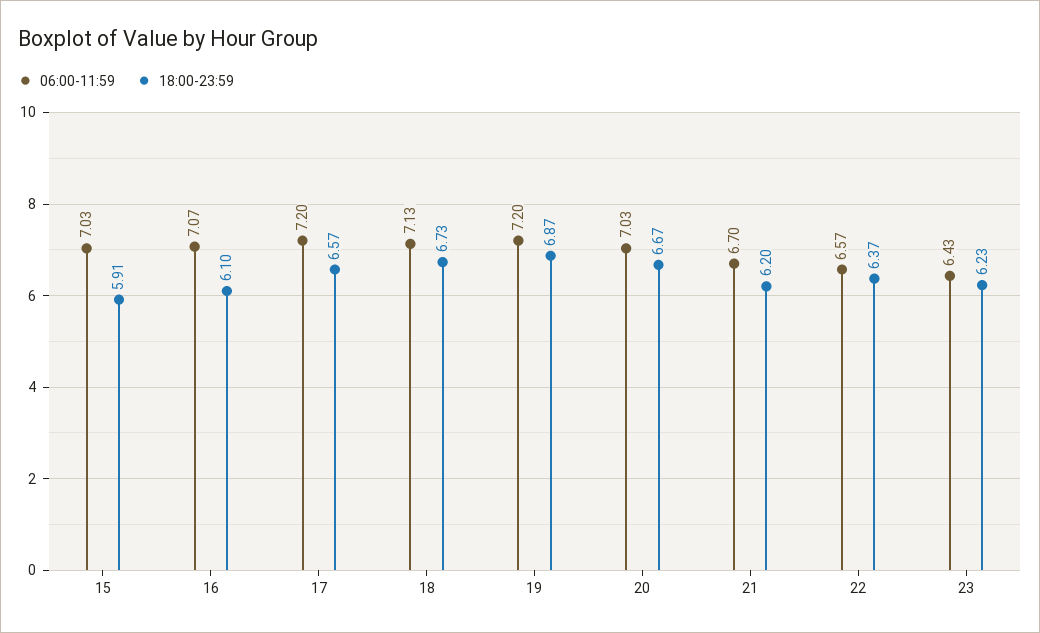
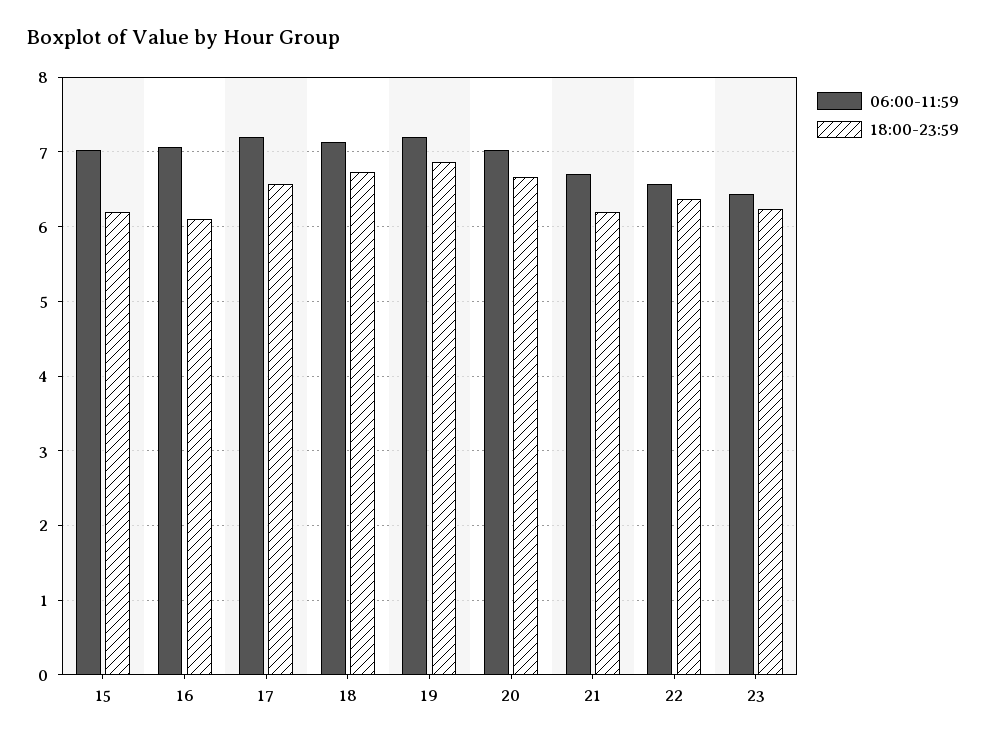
18:00-23:59, 15: 5.91 -> 6.2

